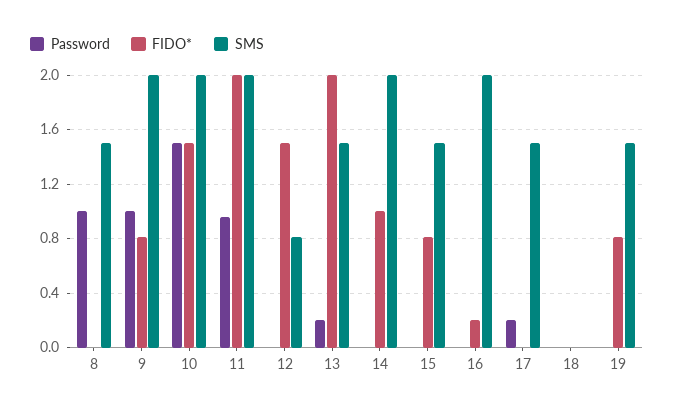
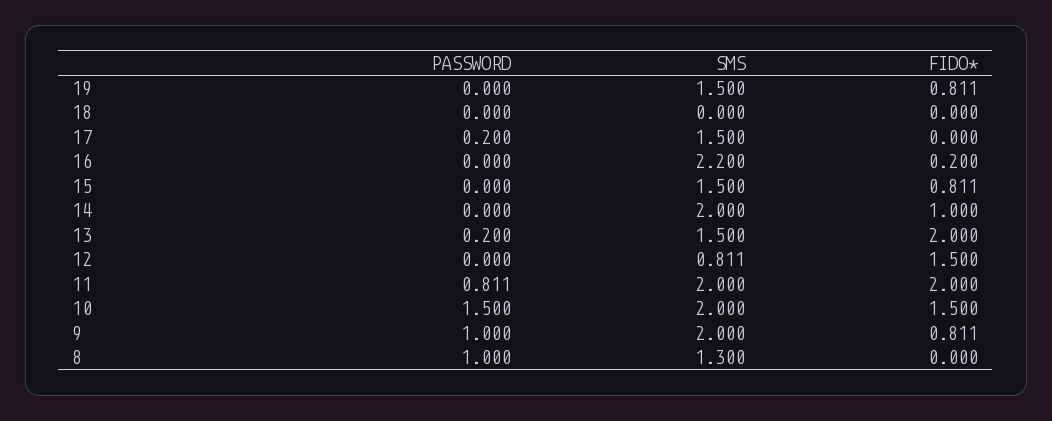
SMS, 8: 1.5 -> 1.3
Password, 11: 0.95 -> 0.811
SMS, 16: 2 -> 2.2

